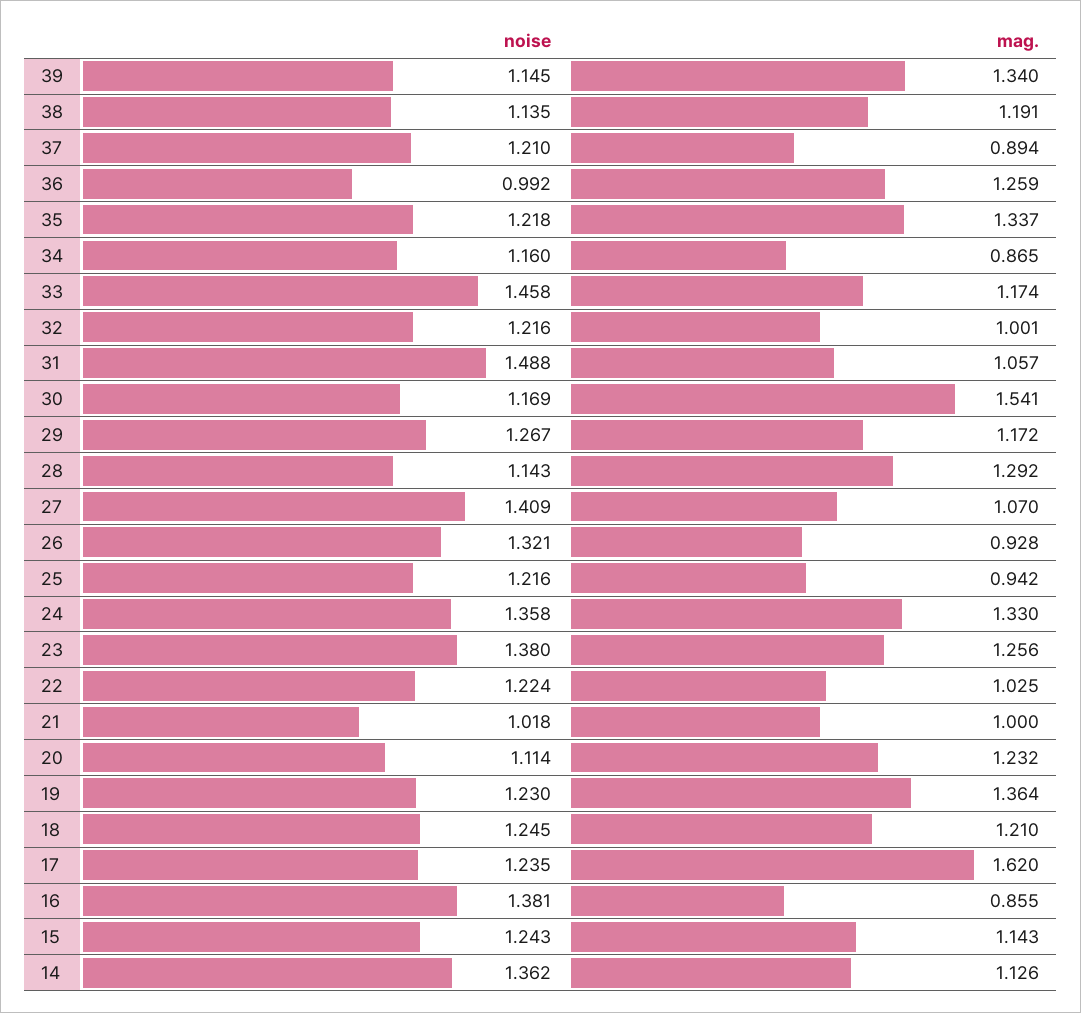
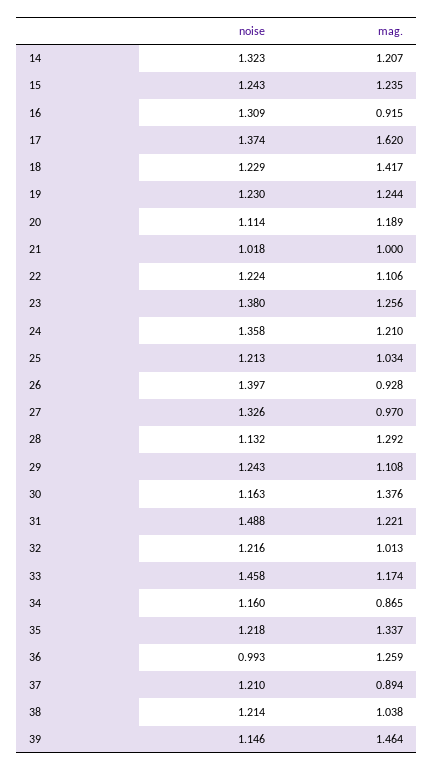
noise, 39: 1.145 -> 1.146
mag., 39: 1.34 -> 1.464
noise, 38: 1.135 -> 1.214
mag., 38: 1.191 -> 1.038
noise, 36: 0.992 -> 0.993
mag., 32: 1.001 -> 1.013
mag., 31: 1.057 -> 1.221
noise, 30: 1.169 -> 1.163
mag., 30: 1.541 -> 1.376
noise, 29: 1.267 -> 1.243
mag., 29: 1.172 -> 1.108
noise, 28: 1.143 -> 1.132
noise, 27: 1.409 -> 1.326
mag., 27: 1.07 -> 0.97
noise, 26: 1.321 -> 1.397
noise, 25: 1.216 -> 1.213
mag., 25: 0.942 -> 1.034
mag., 24: 1.33 -> 1.21
mag., 22: 1.025 -> 1.106
mag., 20: 1.232 -> 1.189
mag., 19: 1.364 -> 1.244
noise, 18: 1.245 -> 1.229
mag., 18: 1.21 -> 1.417
noise, 17: 1.235 -> 1.374
noise, 16: 1.381 -> 1.309
mag., 16: 0.855 -> 0.915
mag., 15: 1.143 -> 1.235
noise, 14: 1.362 -> 1.323
mag., 14: 1.126 -> 1.207

